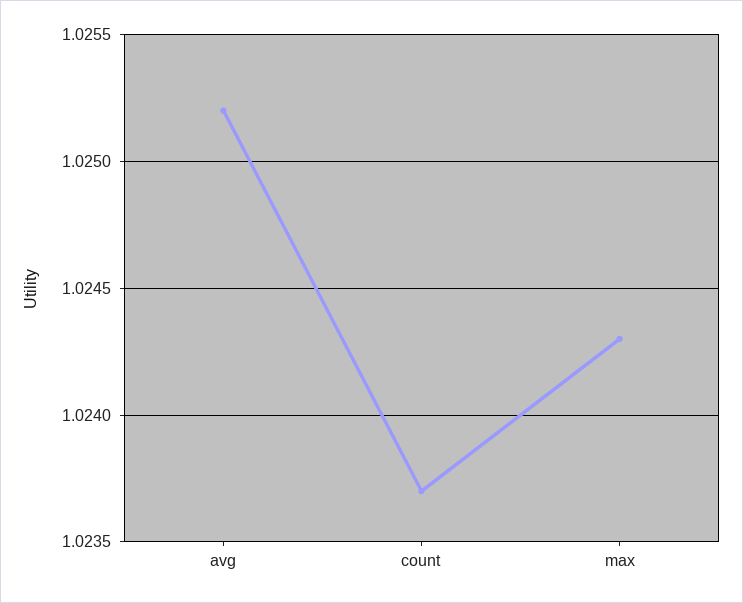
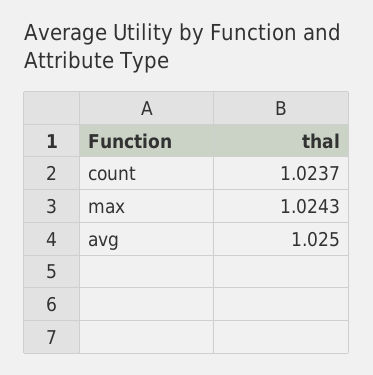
avg: 1.0252 -> 1.025

